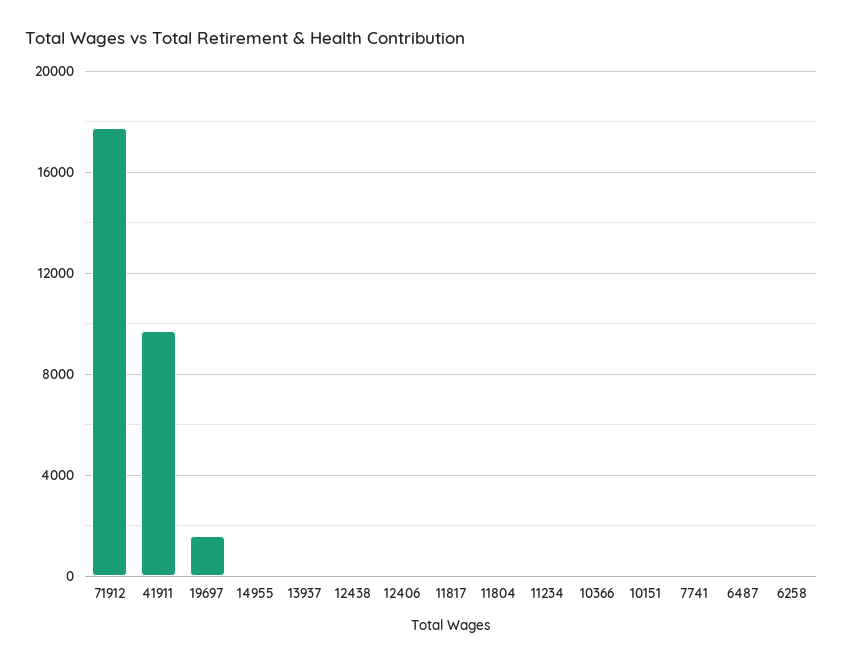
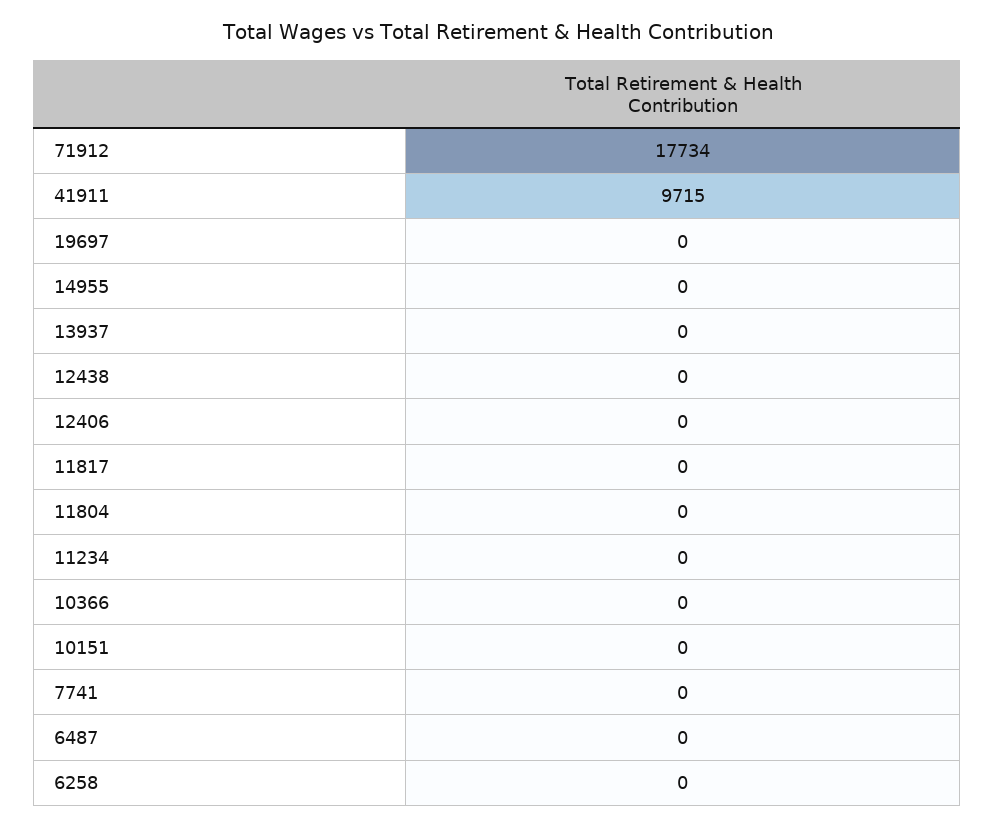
19697: 1500 -> 0

